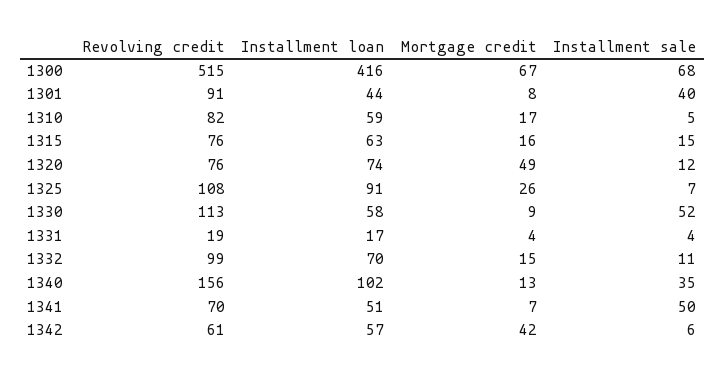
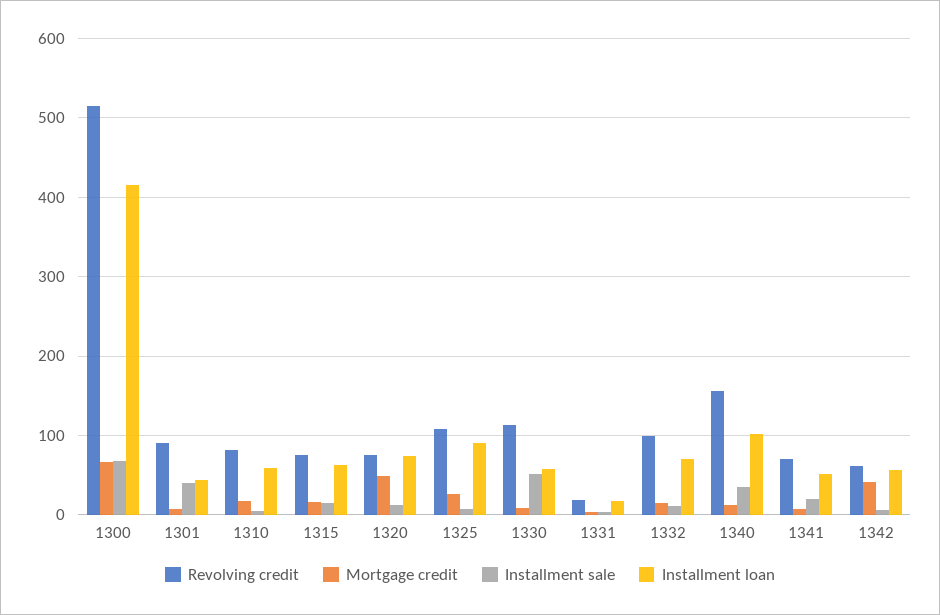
Installment sale, 1341: 50 -> 20

